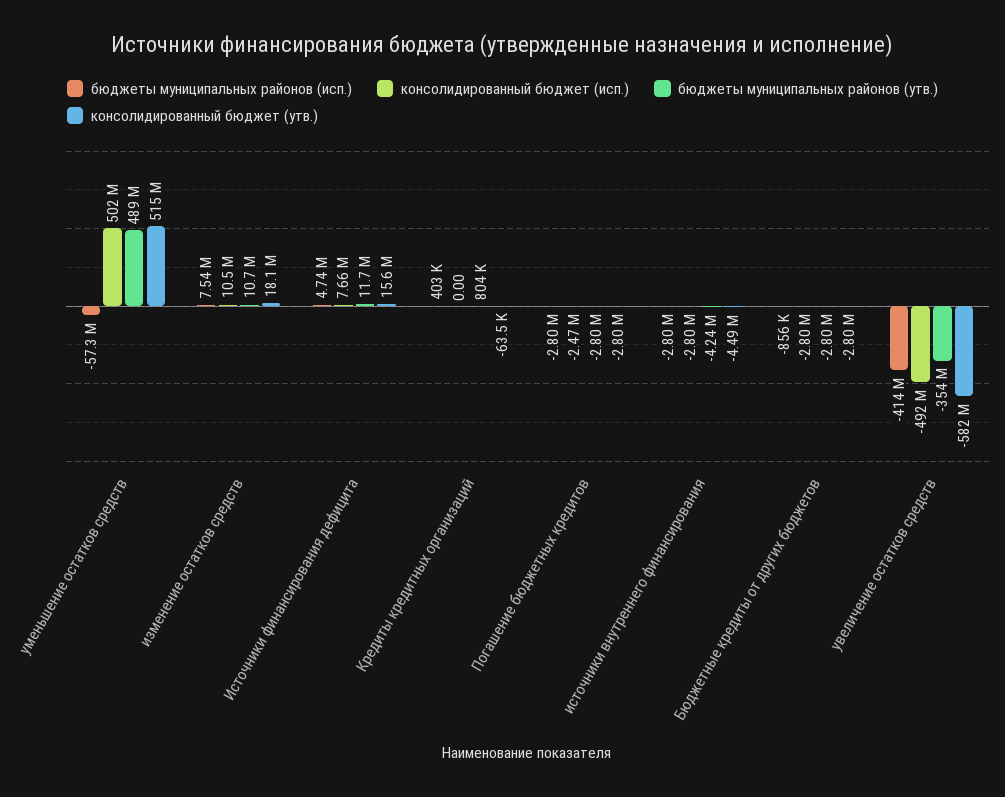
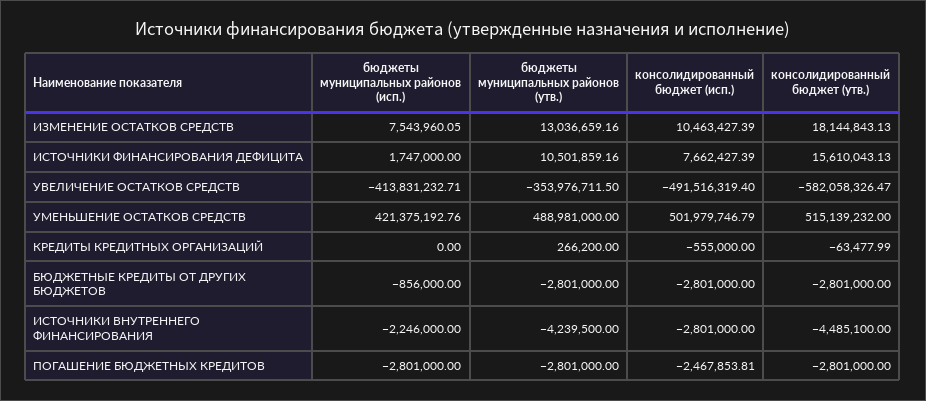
бюджеты муниципальных районов (исп.), уменьшение остатков средств: -57300000 -> 421375192.76
бюджеты муниципальных районов (утв.), изменение остатков средств: 10700000 -> 13036659.16
бюджеты муниципальных районов (исп.), Источники финансирования дефицита: 4740000 -> 1747000
бюджеты муниципальных районов (утв.), Источники финансирования дефицита: 11700000 -> 10501859.16
бюджеты муниципальных районов (исп.), Кредиты кредитных организаций: 403000 -> 0
консолидированный бюджет (исп.), Кредиты кредитных организаций: 0 -> -555000
бюджеты муниципальных районов (утв.), Кредиты кредитных организаций: 804000 -> 266200
бюджеты муниципальных районов (исп.), источники внутреннего финансирования: -2800000 -> -2246000

